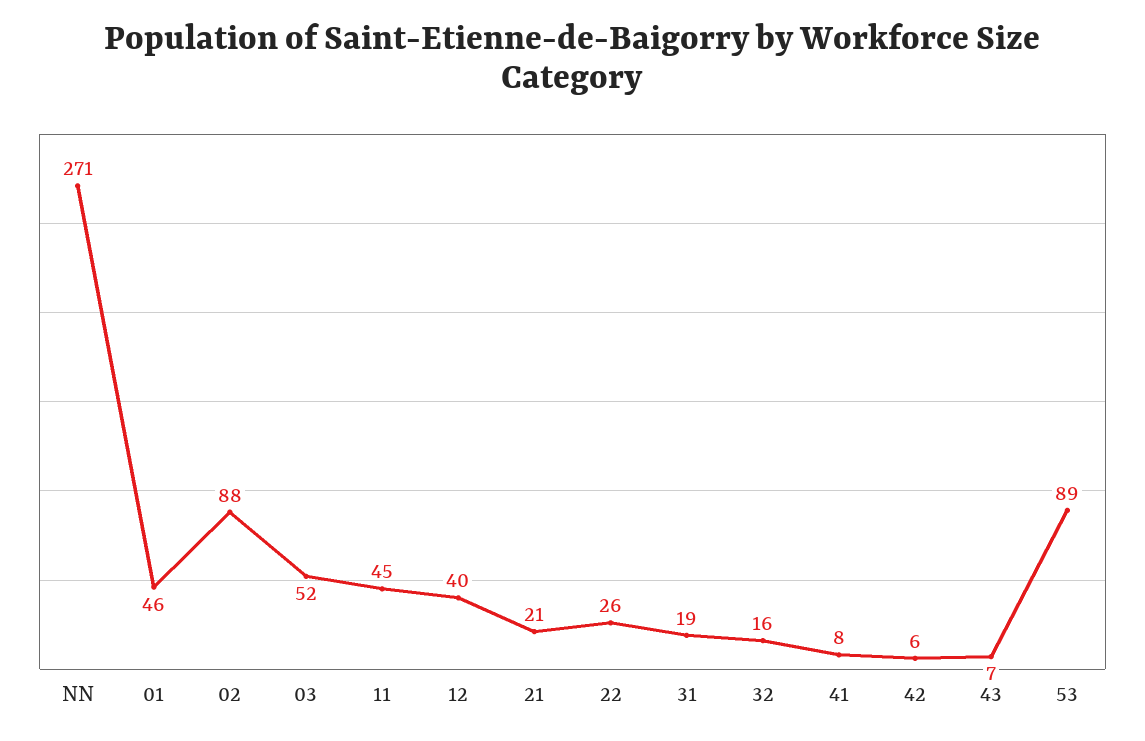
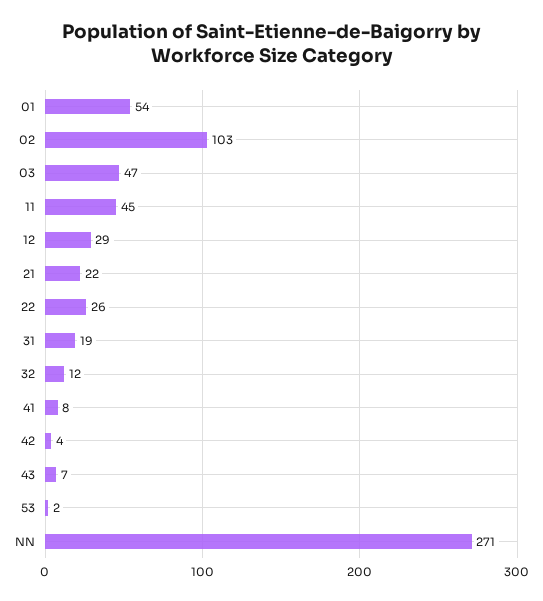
01: 46 -> 54
02: 88 -> 103
03: 52 -> 47
12: 40 -> 29
21: 21 -> 22
32: 16 -> 12
42: 6 -> 4
53: 89 -> 2

